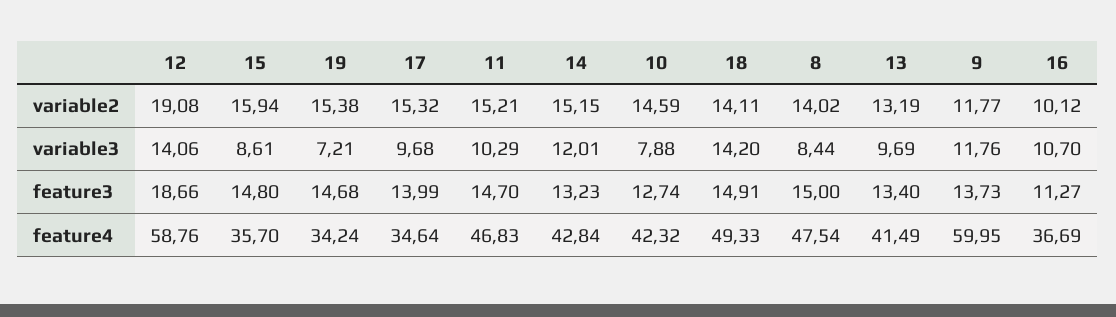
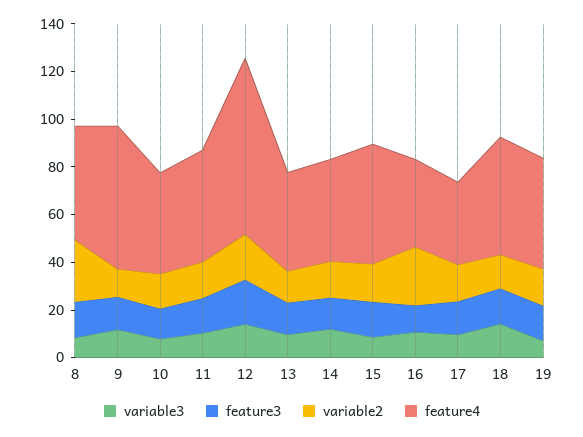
variable2, 8: 14.02 -> 25
variable2, 16: 10.12 -> 25
feature4, 12: 58.76 -> 75
feature4, 15: 35.7 -> 50
feature4, 19: 34.24 -> 45

